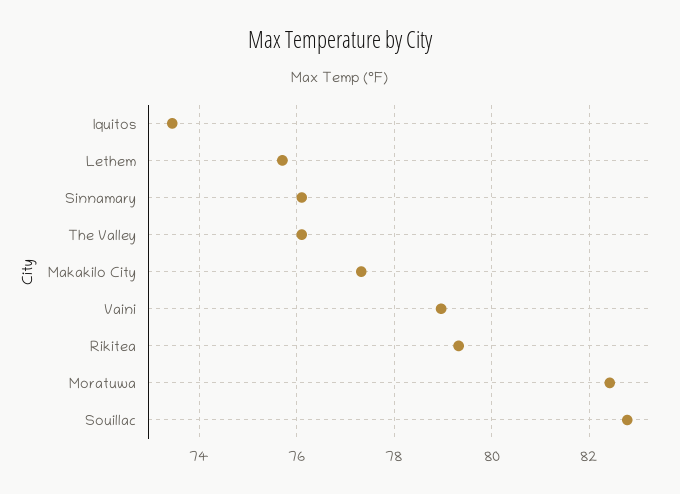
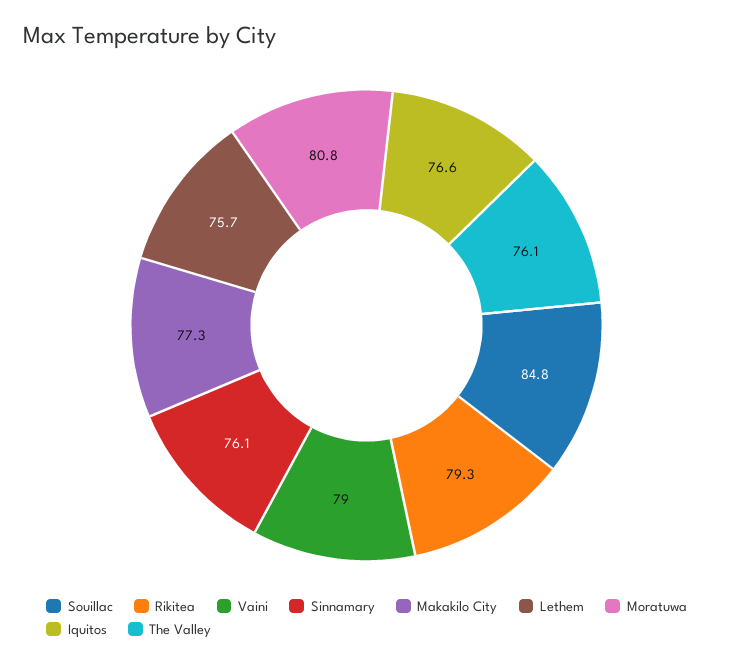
Iquitos: 73.4 -> 76.6
Moratuwa: 82.4 -> 80.8
Souillac: 82.8 -> 84.8

